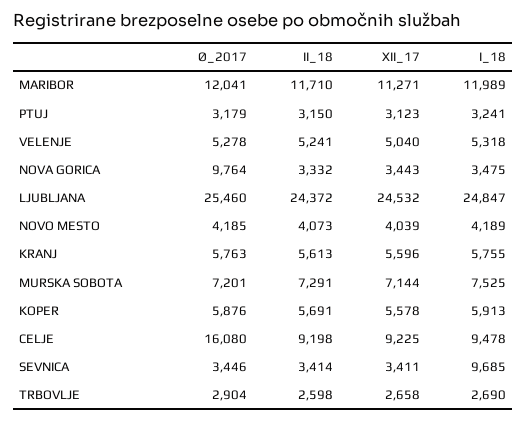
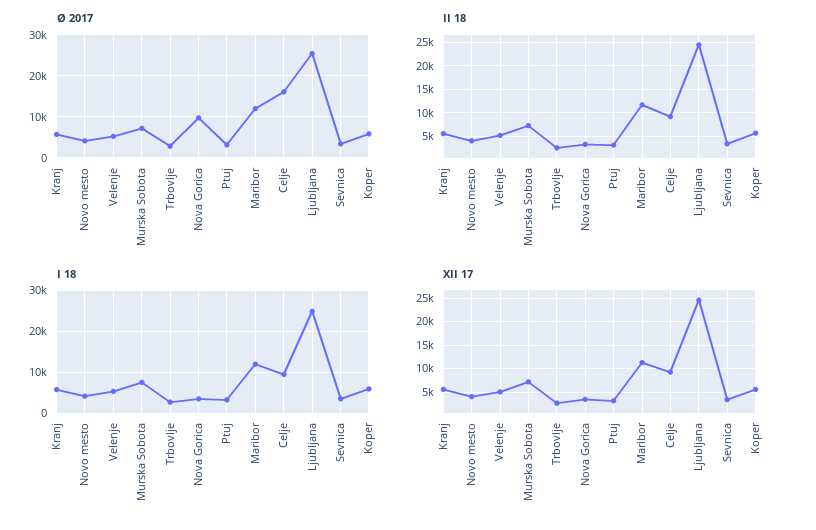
I_18, SEVNICA: 9685 -> 4000

